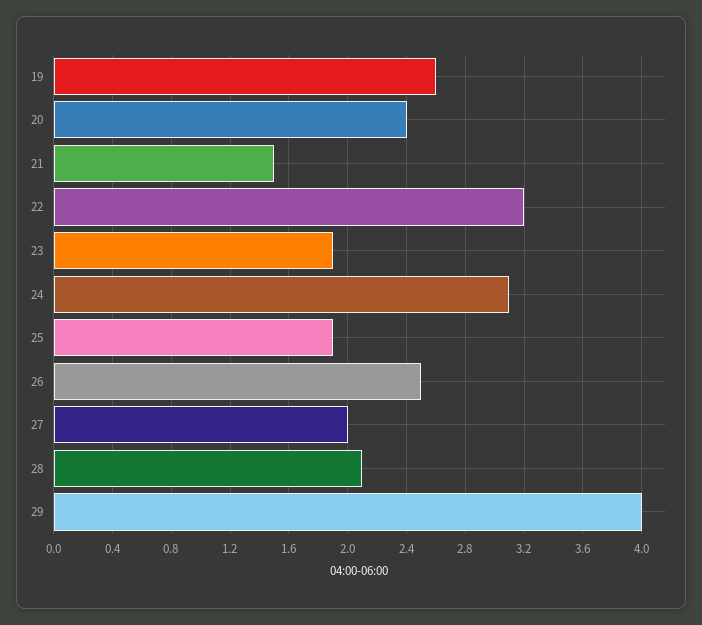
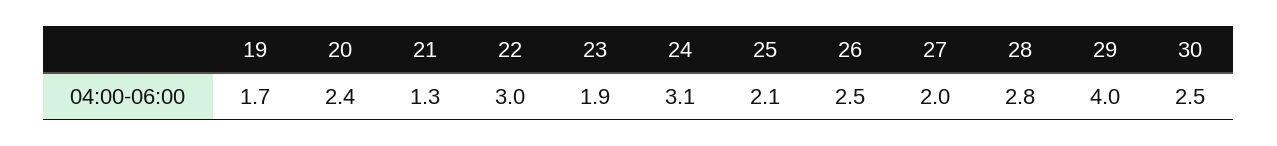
19: 2.6 -> 1.7
21: 1.5 -> 1.3
22: 3.2 -> 3
25: 1.9 -> 2.1
28: 2.1 -> 2.8
30: none -> 2.5

